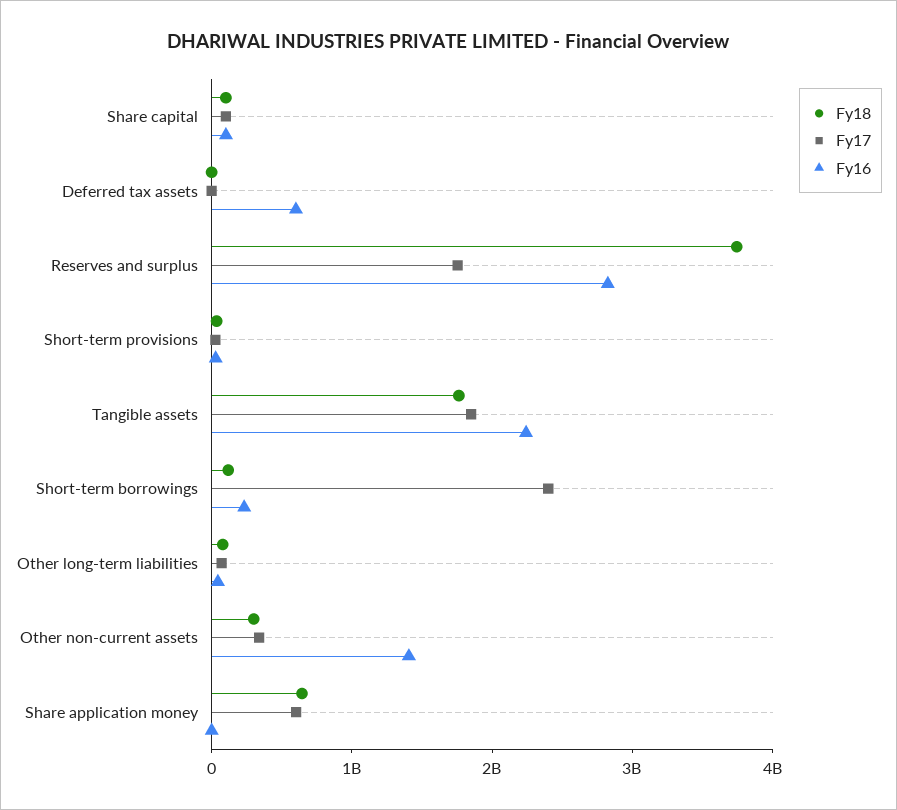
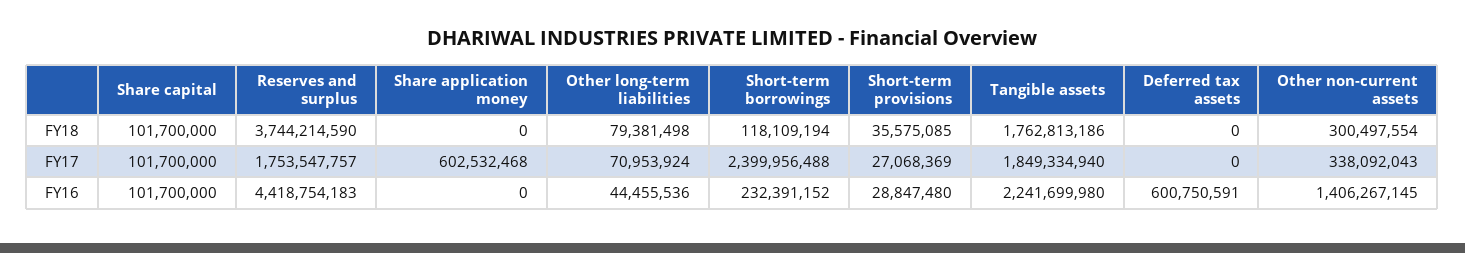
Fy16, Reserves and surplus: 2800000000 -> 4418754183
Fy18, Share application money: 600000000 -> 0

